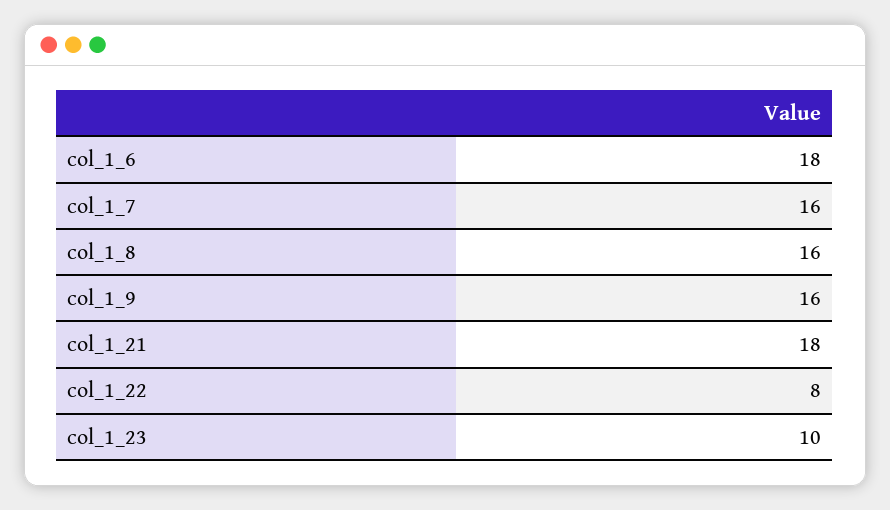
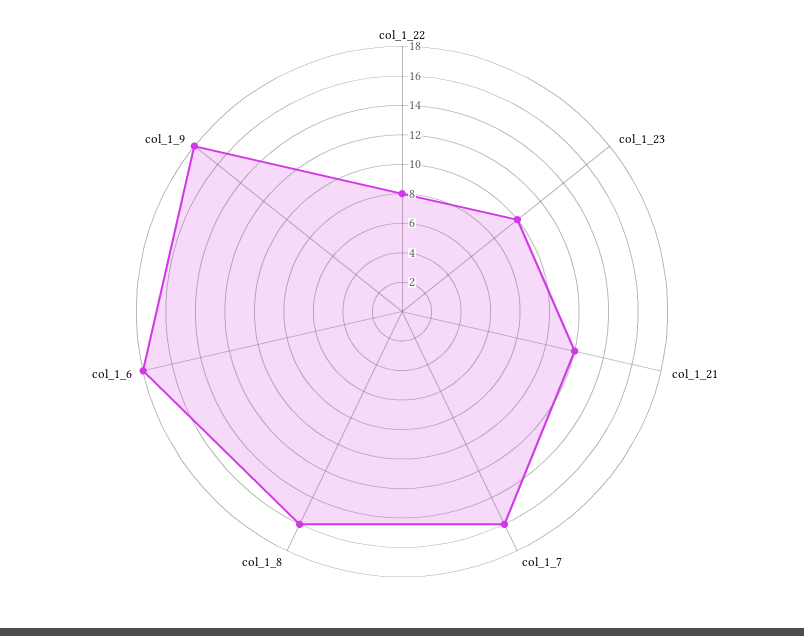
col_1_9: 16 -> 18
col_1_21: 18 -> 12

